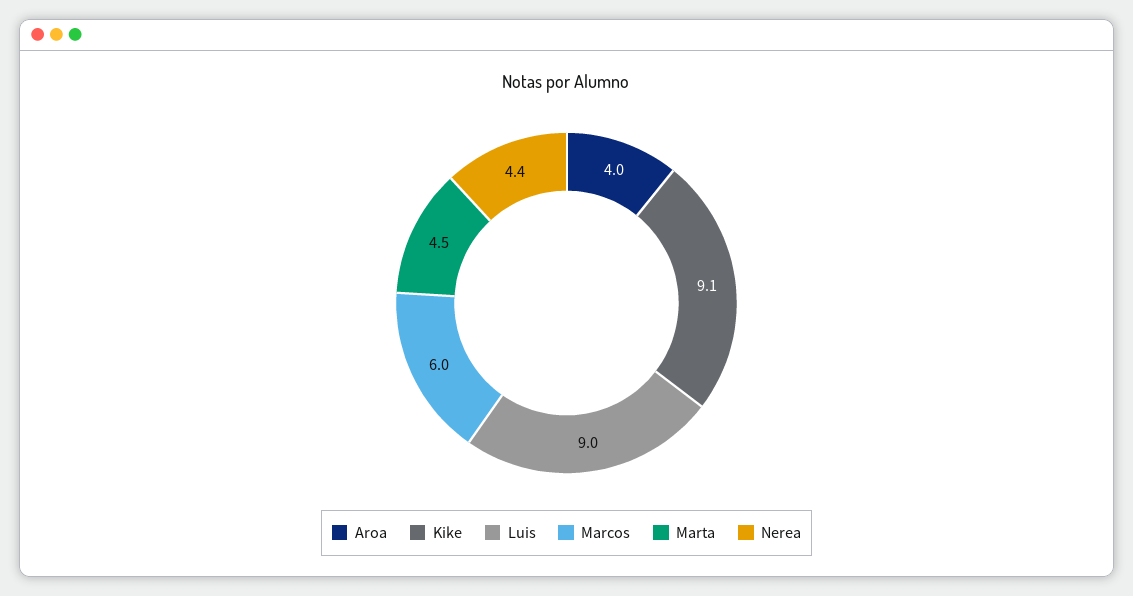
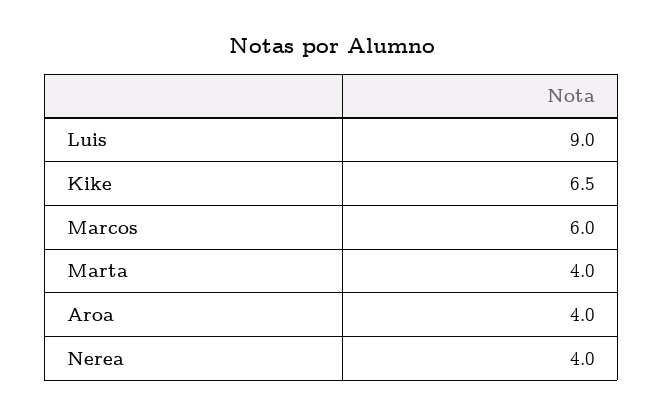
Kike: 9.1 -> 6.5
Marta: 4.5 -> 4
Nerea: 4.4 -> 4

